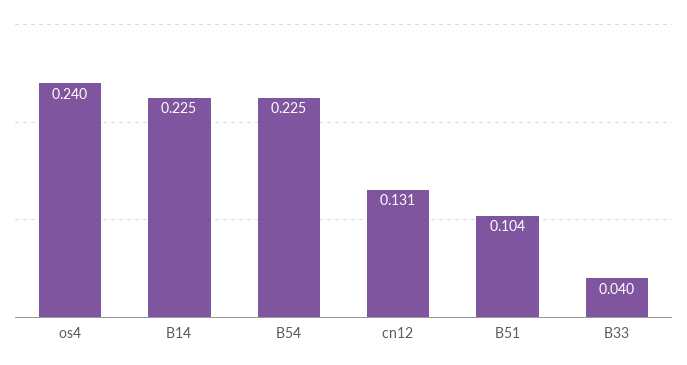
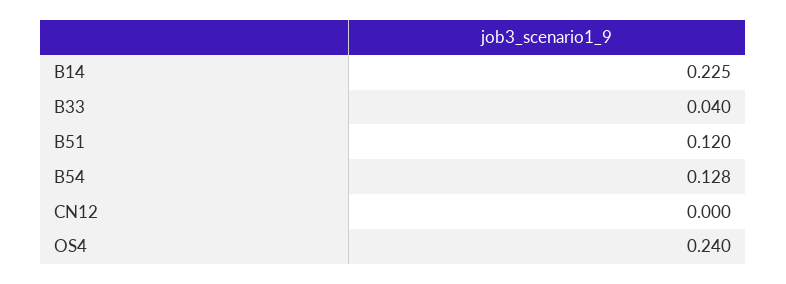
B54: 0.225 -> 0.128
cn12: 0.131 -> 0
B51: 0.104 -> 0.12

